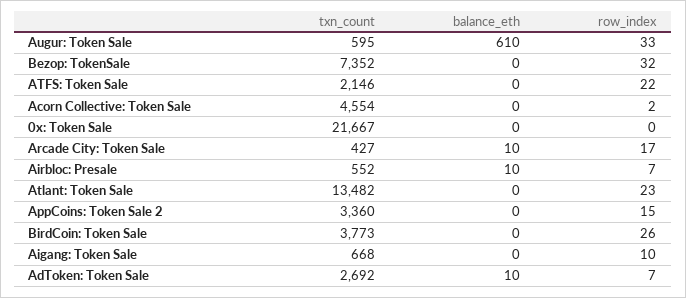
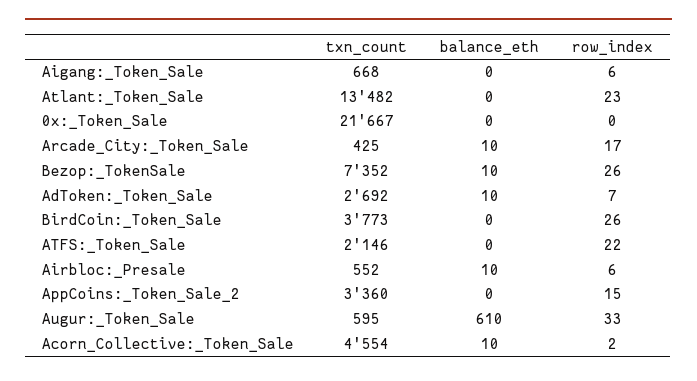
balance_eth, Bezop: TokenSale: 0 -> 10
row_index, Bezop: TokenSale: 32 -> 26
balance_eth, Acorn Collective: Token Sale: 0 -> 10
txn_count, Arcade City: Token Sale: 427 -> 425
row_index, Airbloc: Presale: 7 -> 6
row_index, Aigang: Token Sale: 10 -> 6

